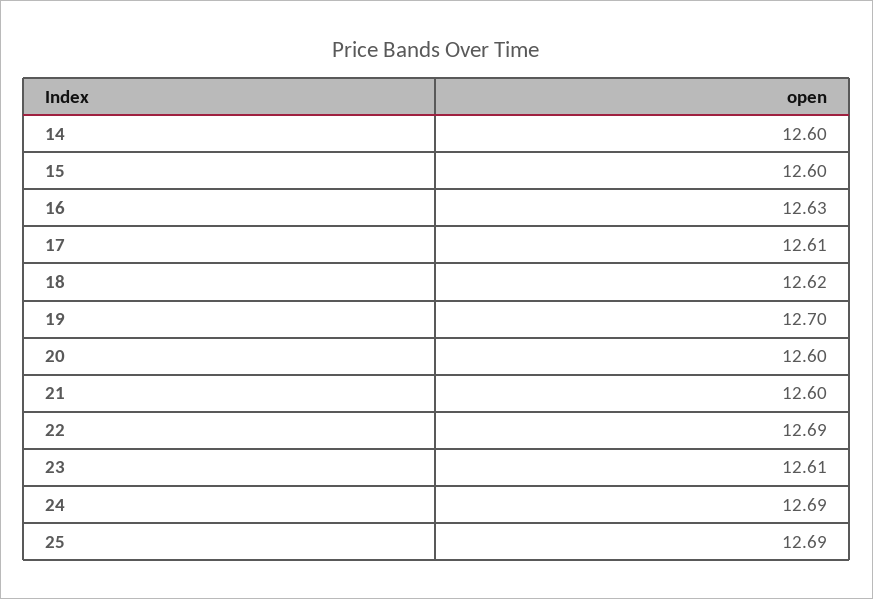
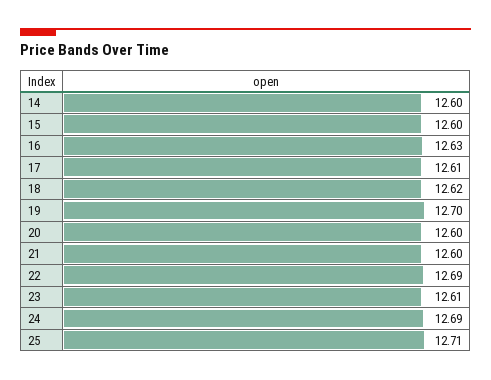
25: 12.69 -> 12.71

